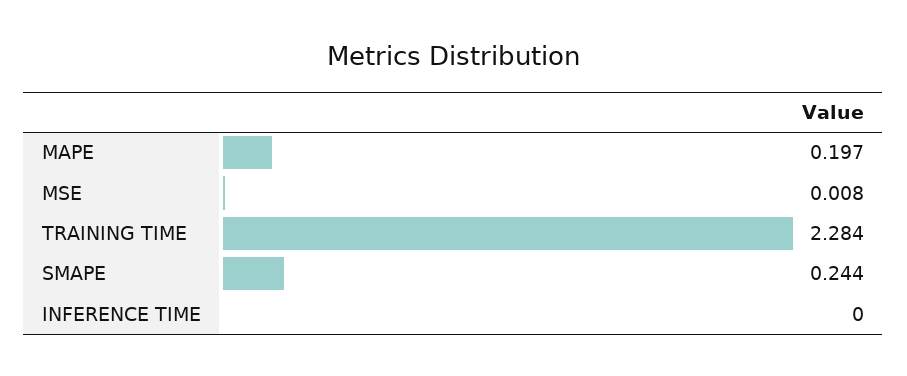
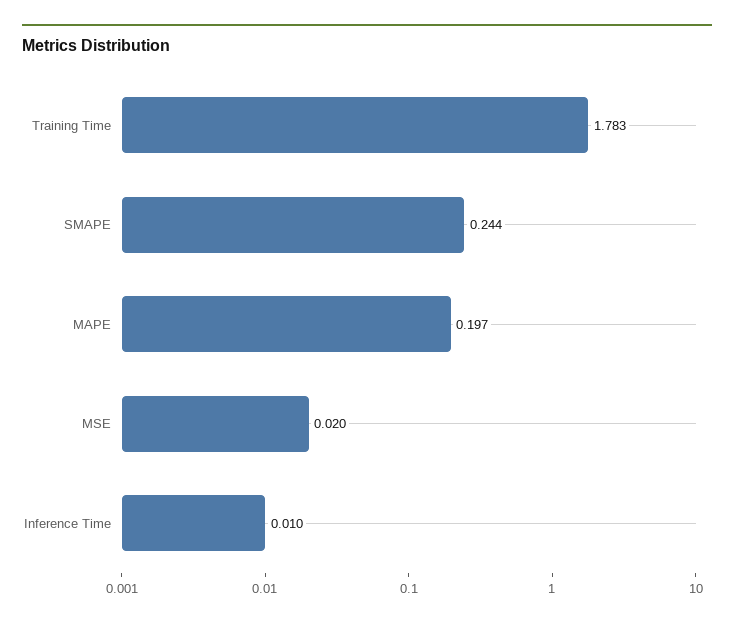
MSE: 0.008 -> 0.02
TRAINING TIME: 2.284 -> 1.783
INFERENCE TIME: 0 -> 0.01

